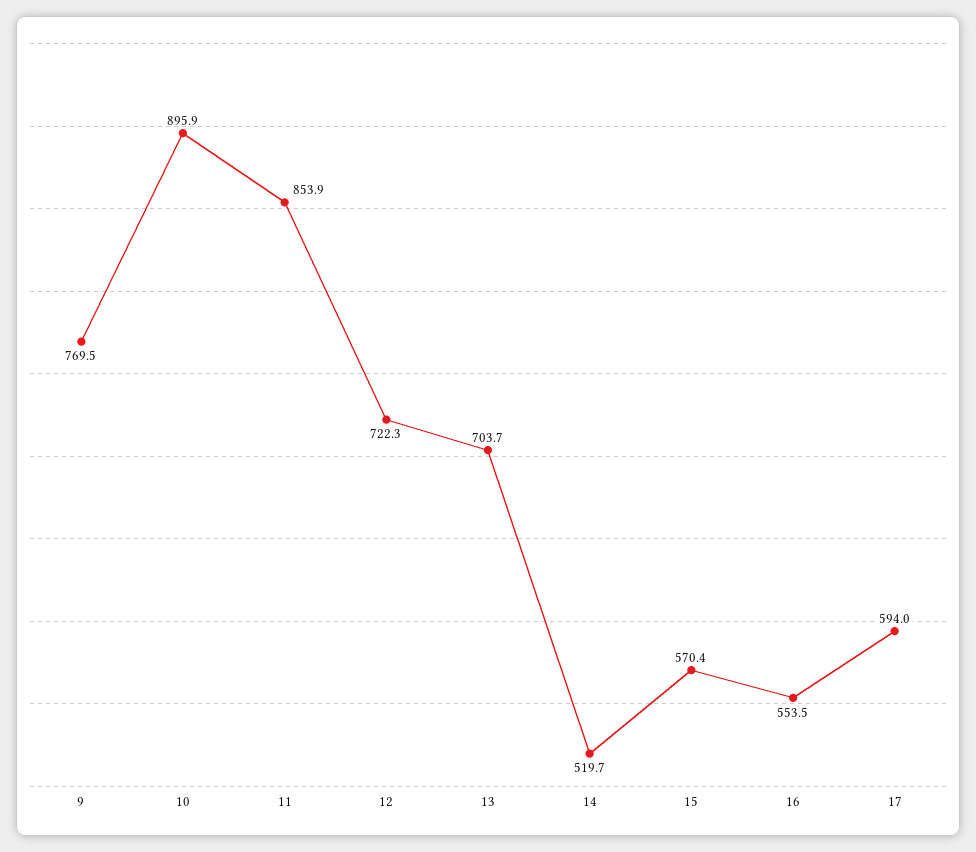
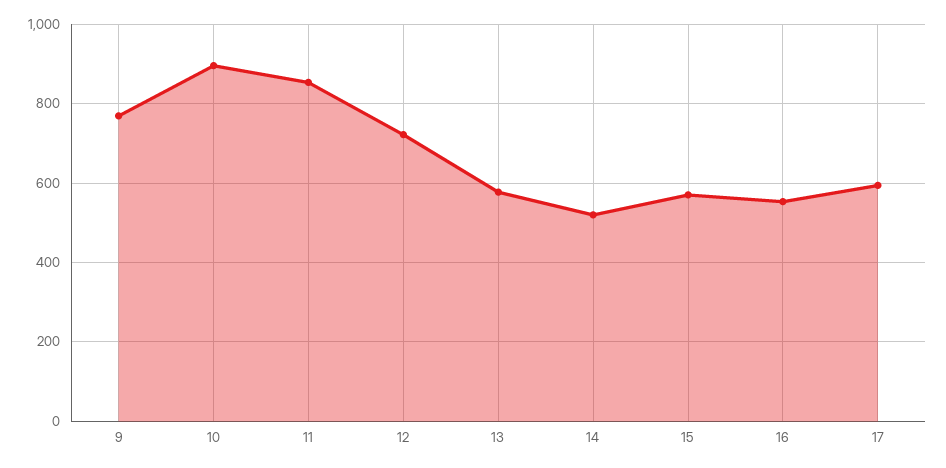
13: 703.7 -> 580

